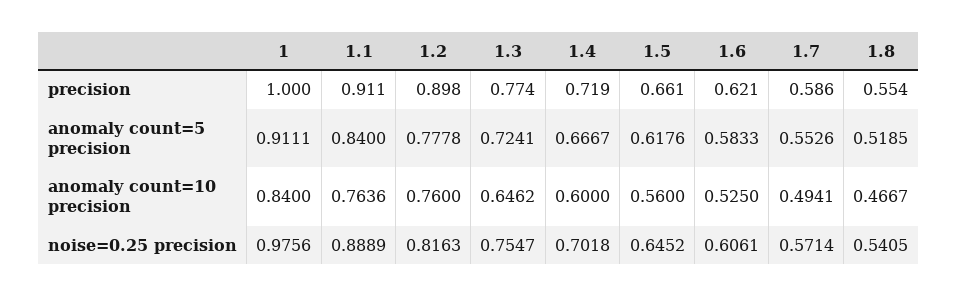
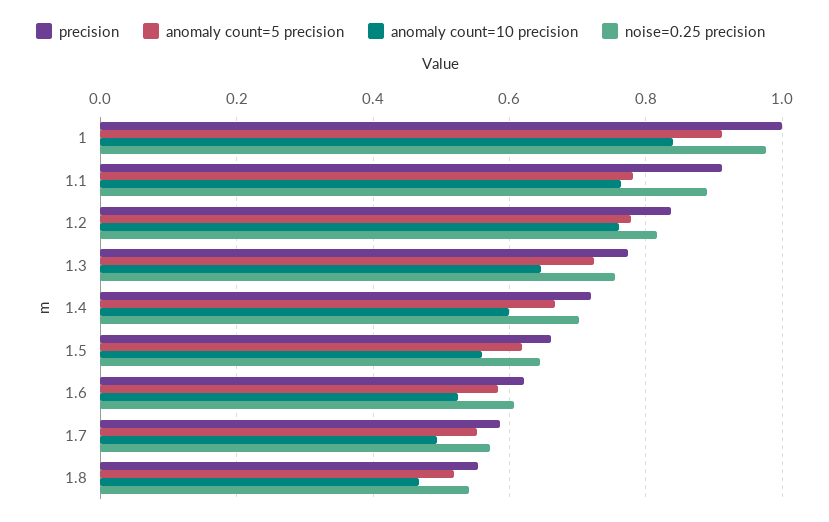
precision, 1.2: 0.898 -> 0.84
anomaly count=5 precision, 1.1: 0.84 -> 0.78

